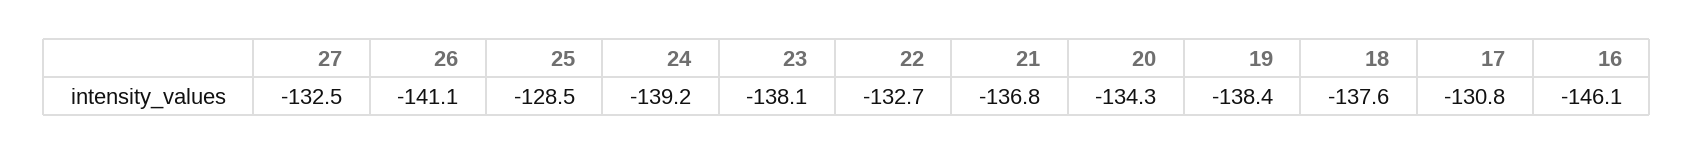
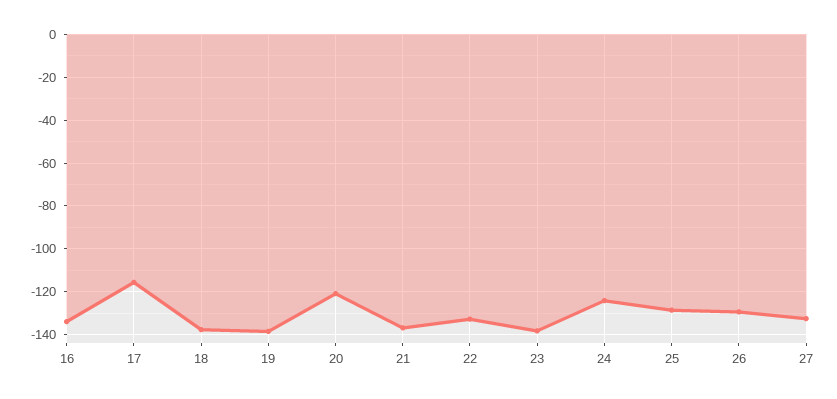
26: -141.1 -> -130
24: -139.2 -> -125
20: -134.3 -> -120
17: -130.8 -> -115
16: -146.1 -> -135

